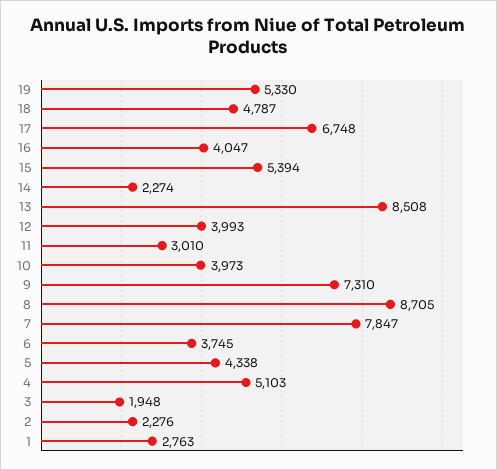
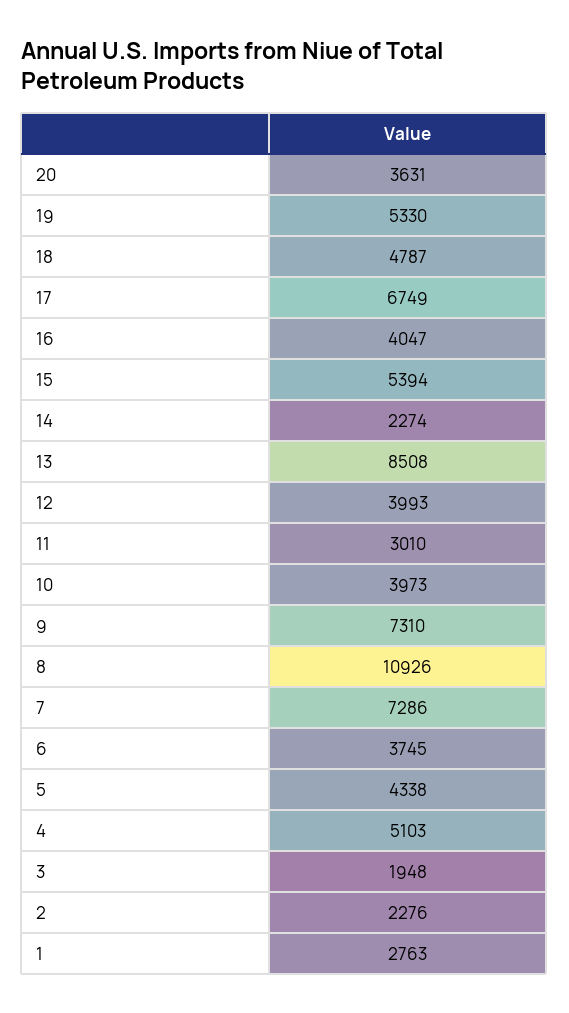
17: 6748 -> 6749
8: 8705 -> 10926
7: 7847 -> 7286
20: none -> 3631

